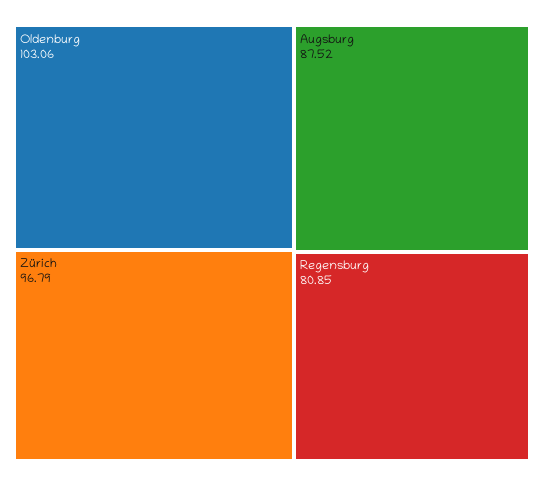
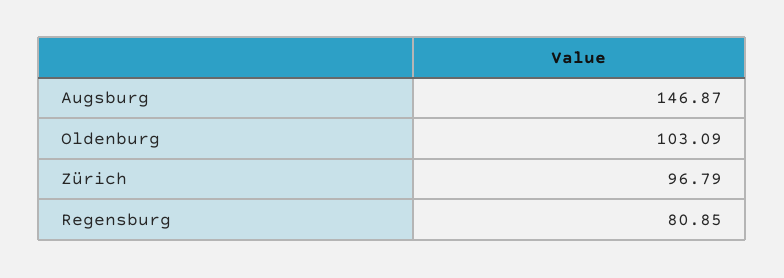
Oldenburg: 103.06 -> 103.09
Augsburg: 87.52 -> 146.87

